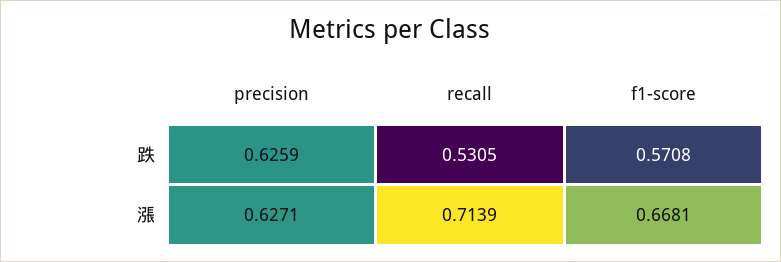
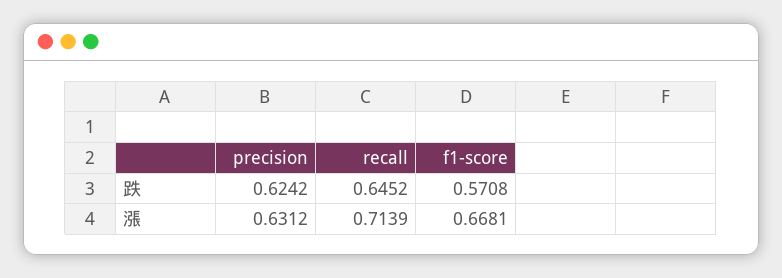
precision, 跌: 0.6259 -> 0.6242
recall, 跌: 0.5305 -> 0.6452
precision, 漲: 0.6271 -> 0.6312

